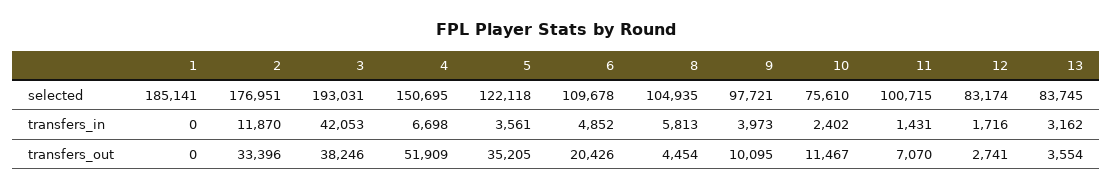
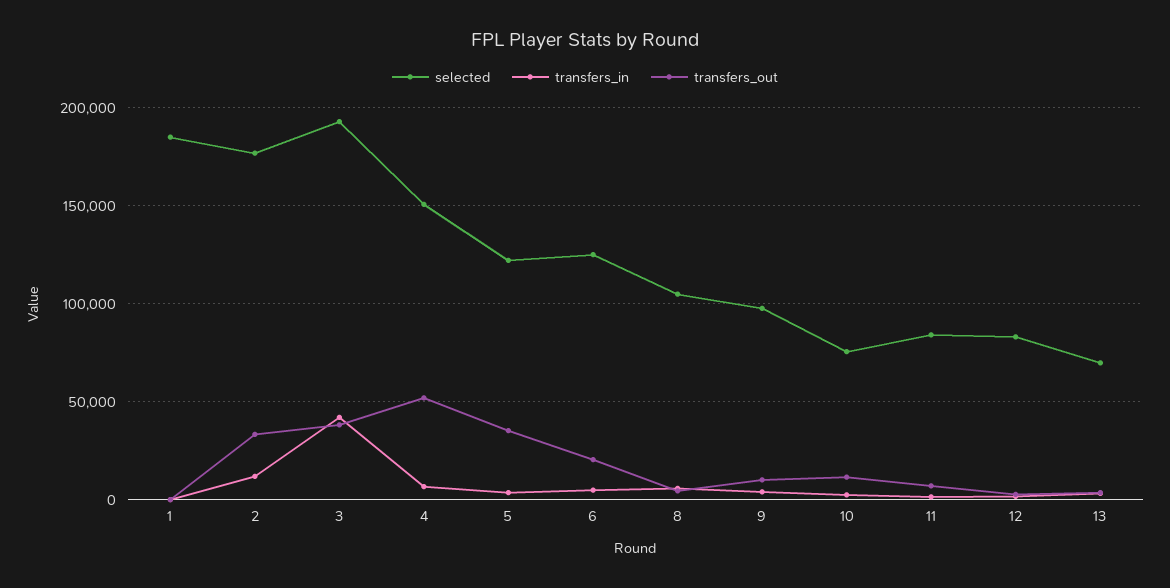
selected, 6: 109678 -> 125000
selected, 11: 100715 -> 85000
selected, 13: 83745 -> 70000

